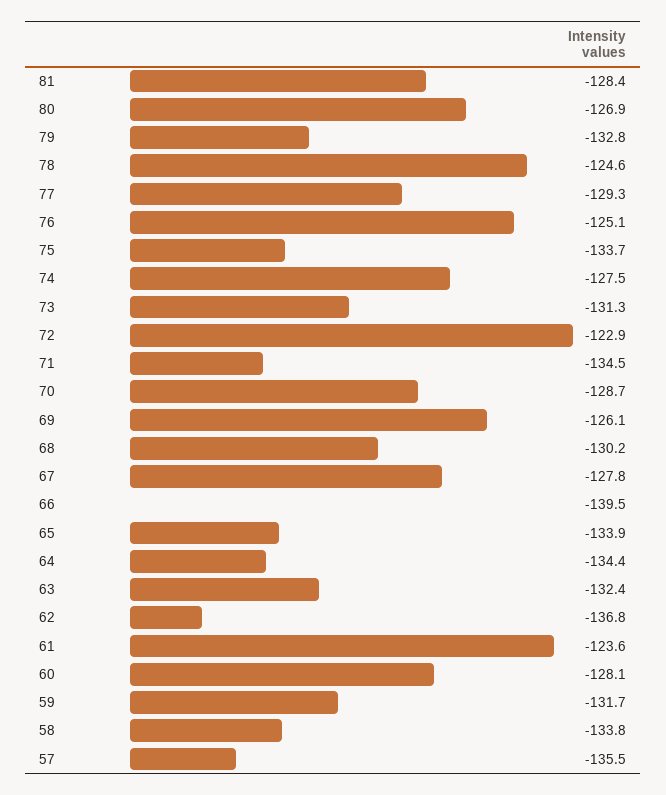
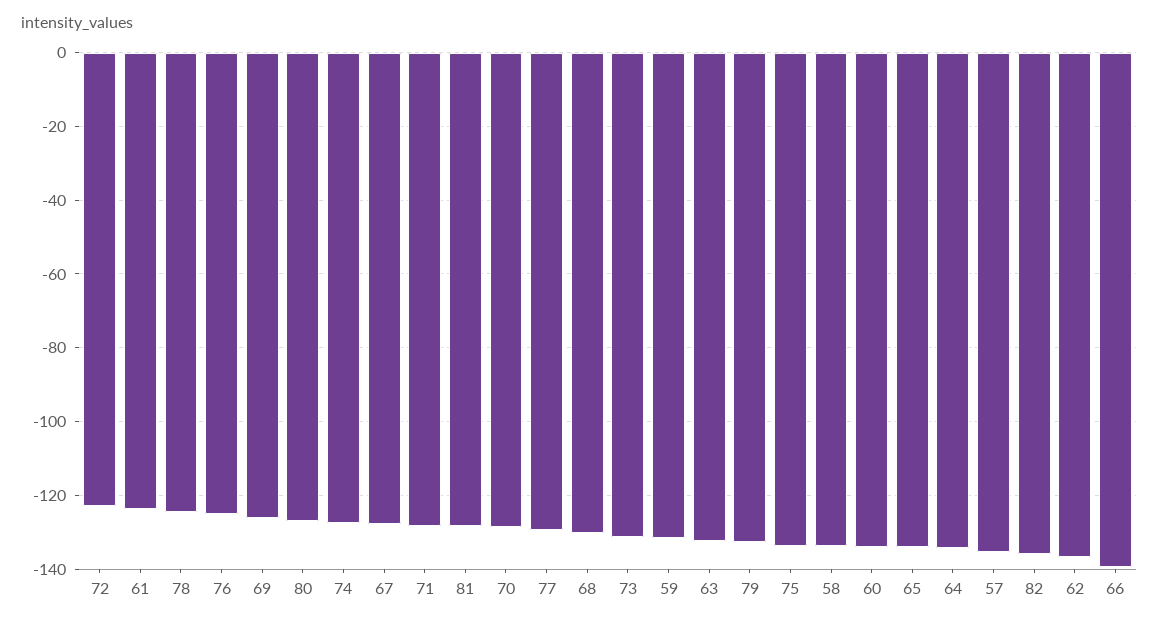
71: -134.5 -> -128
60: -128.1 -> -134
82: none -> -136

